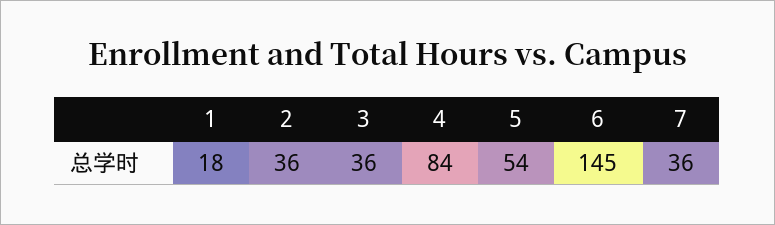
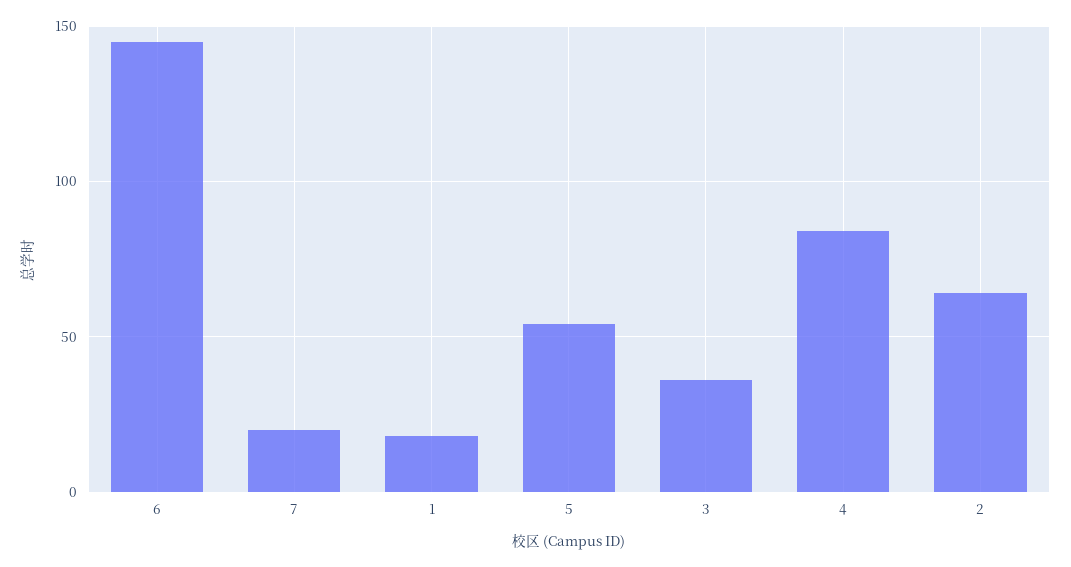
2: 36 -> 65
7: 36 -> 20

